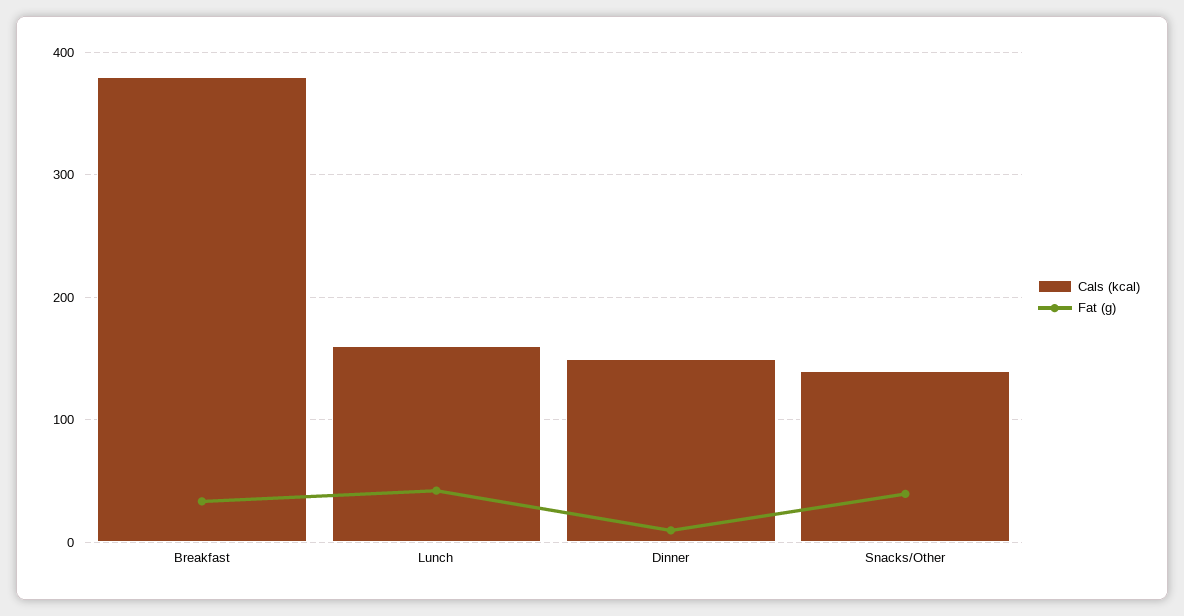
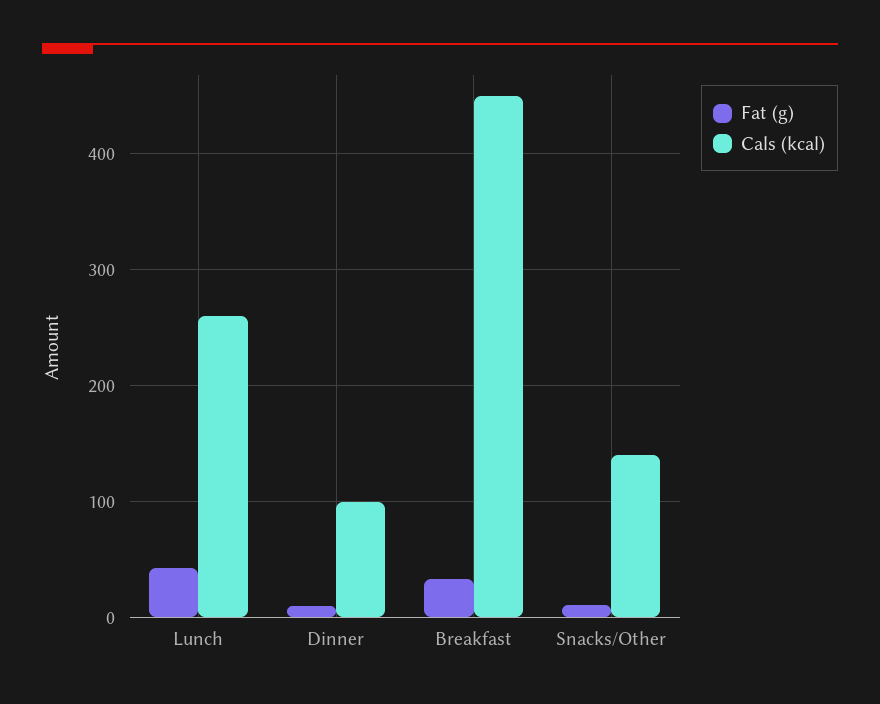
Cals (kcal), Breakfast: 380 -> 450
Cals (kcal), Lunch: 160 -> 260
Cals (kcal), Dinner: 150 -> 100
Fat (g), Snacks/Other: 40 -> 10

